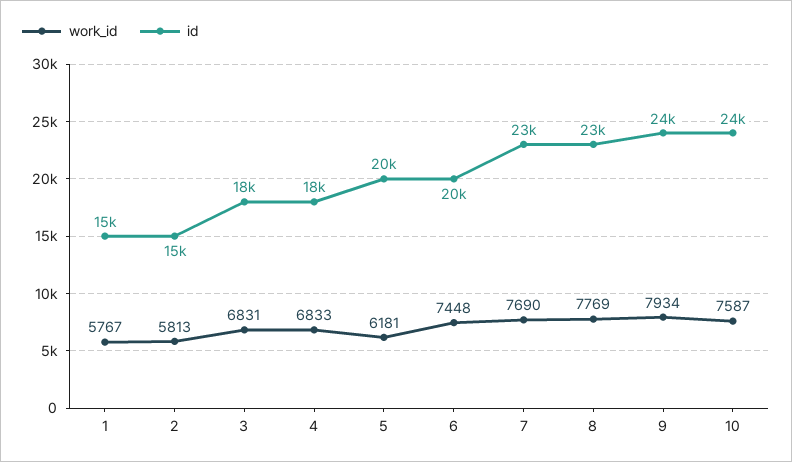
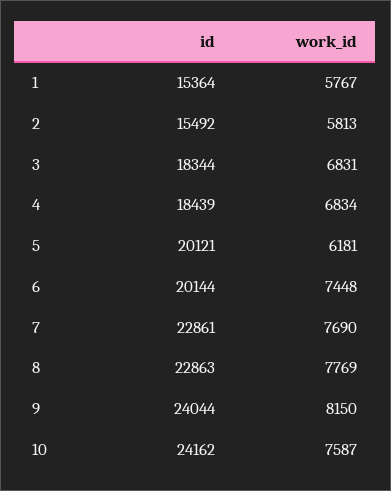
work_id, 4: 6833 -> 6834
work_id, 9: 7934 -> 8150

